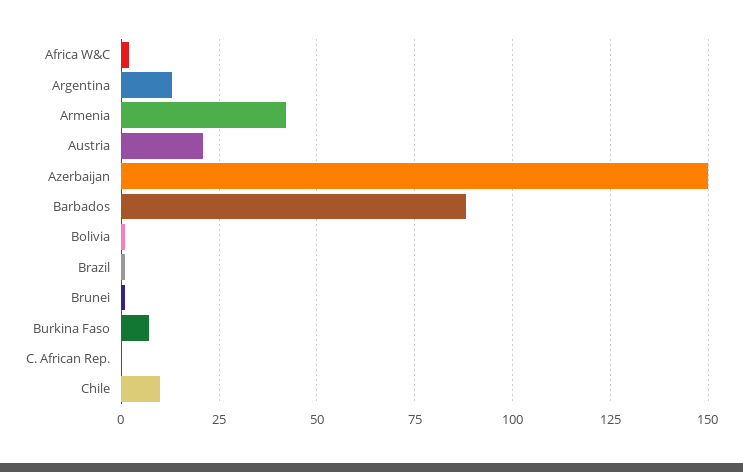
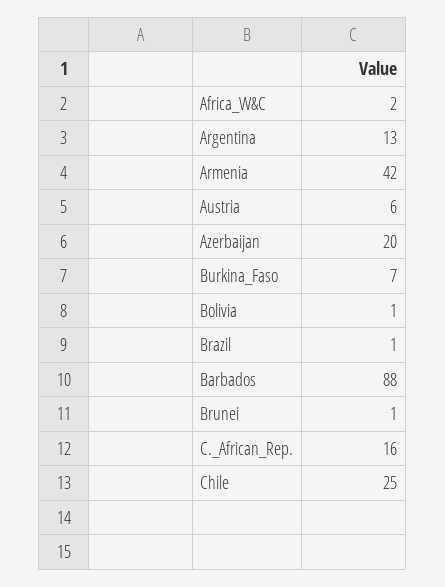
Austria: 20 -> 6
Azerbaijan: 150 -> 20
C. African Rep.: 0 -> 16
Chile: 10 -> 25

